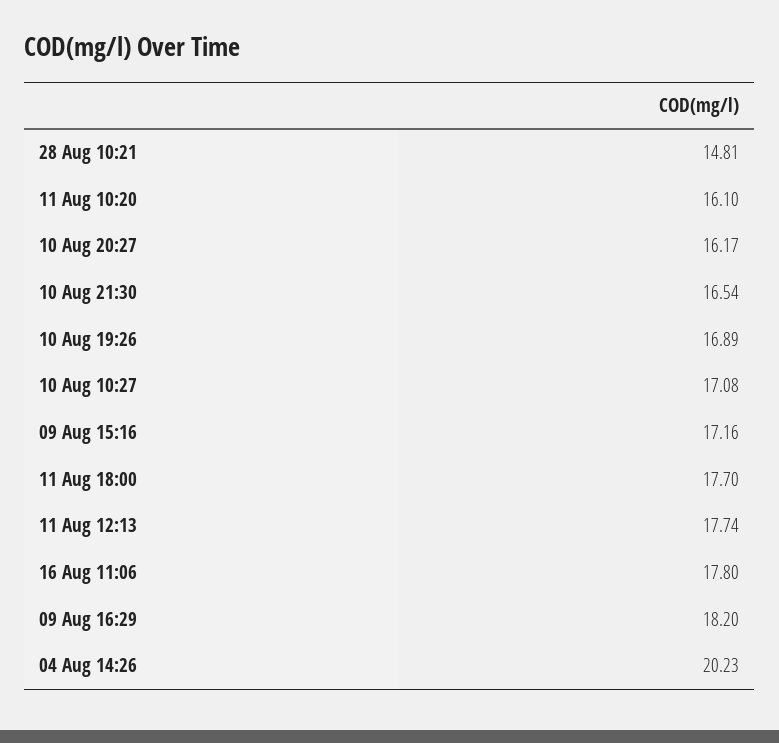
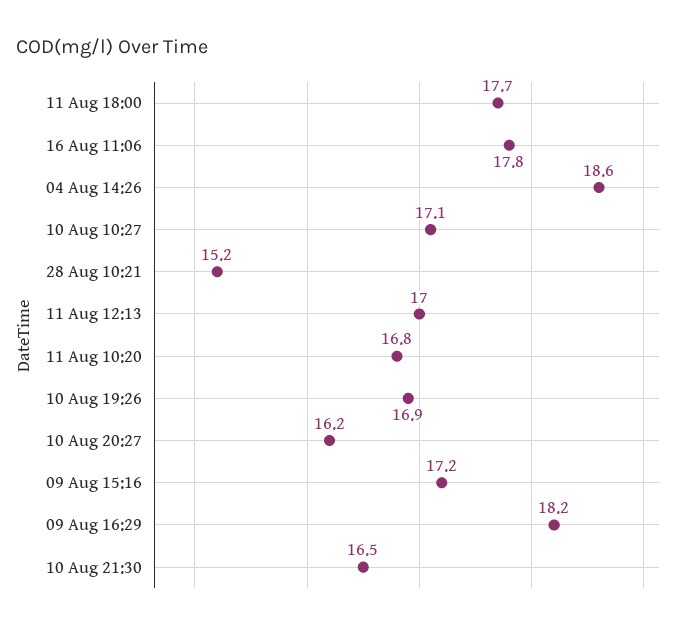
28 Aug 10:21: 14.81 -> 15.2
11 Aug 10:20: 16.1 -> 16.8
11 Aug 12:13: 17.74 -> 17
04 Aug 14:26: 20.23 -> 18.6

